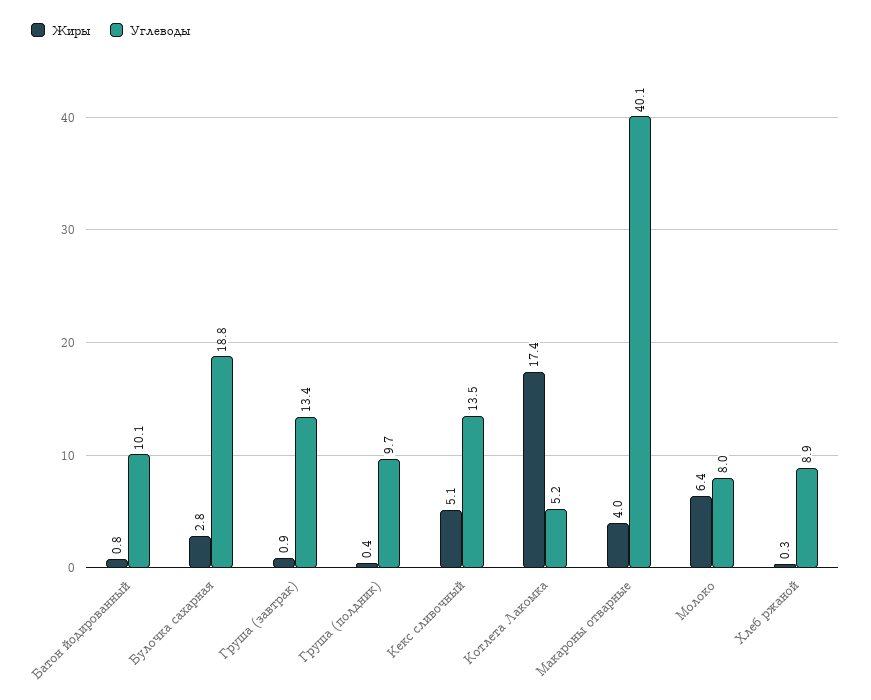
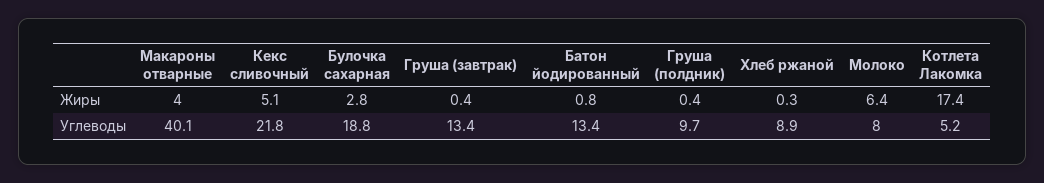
Углеводы, Батон йодированный: 10.1 -> 13.4
Жиры, Груша (завтрак): 0.9 -> 0.4
Углеводы, Кекс сливочный: 13.5 -> 21.8

